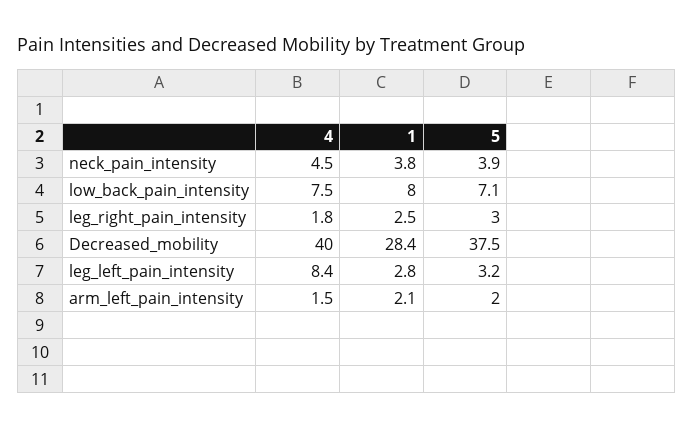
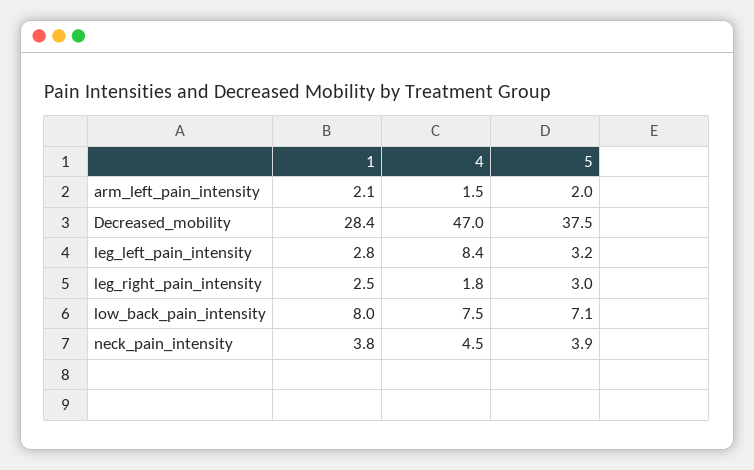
4, Decreased_mobility: 40 -> 47

